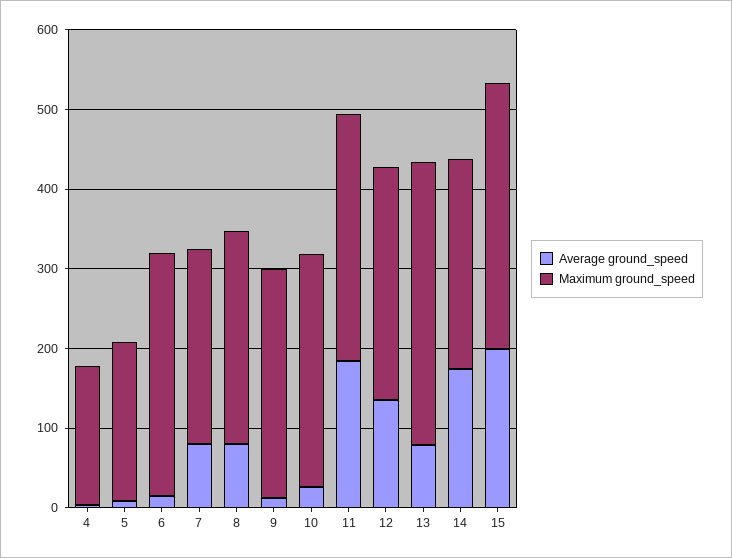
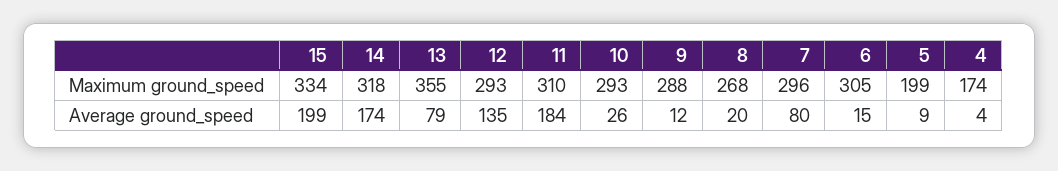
Maximum ground_speed, 7: 240 -> 296
Average ground_speed, 8: 80 -> 20
Maximum ground_speed, 14: 260 -> 318

